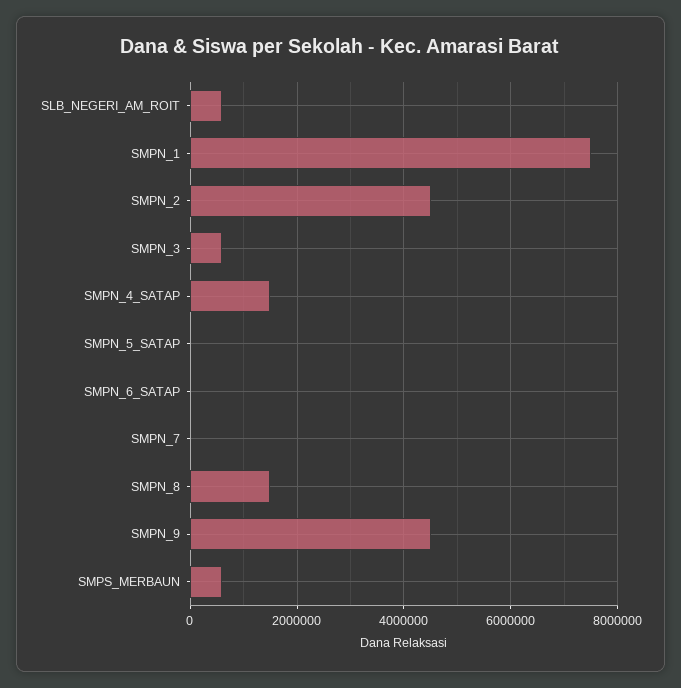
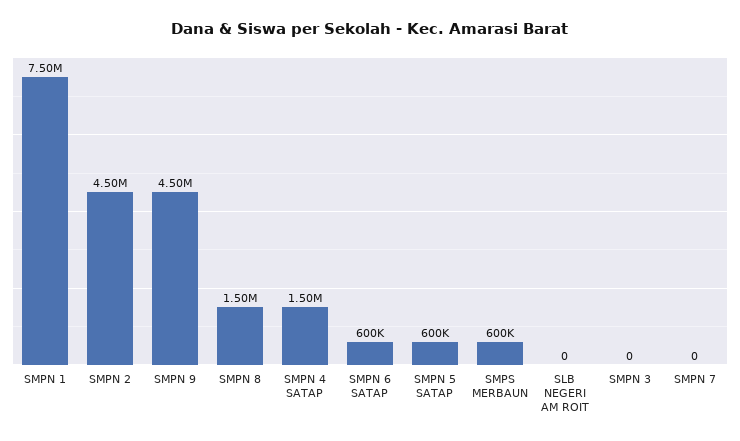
SLB_NEGERI_AM_ROIT: 600000 -> 0
SMPN_3: 600000 -> 0
SMPN_5_SATAP: 0 -> 600000
SMPN_6_SATAP: 0 -> 600000

